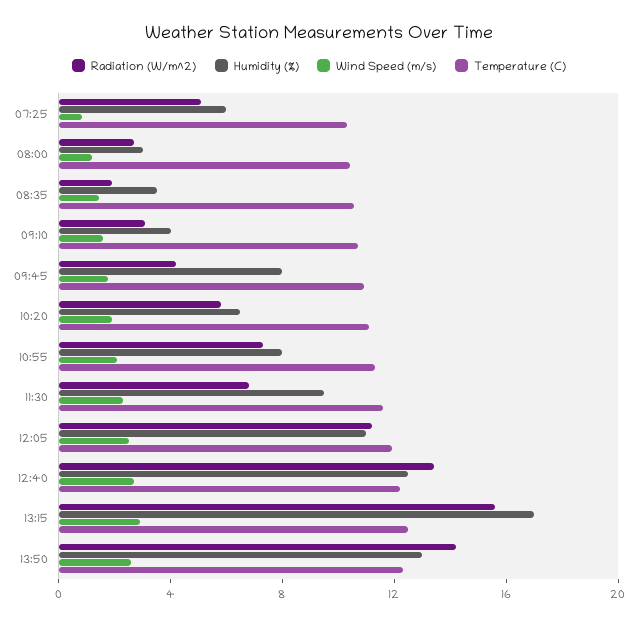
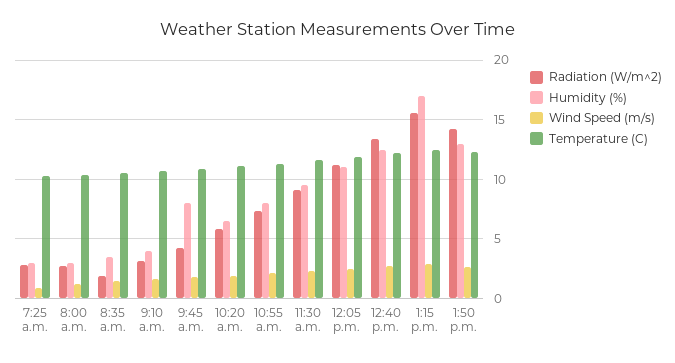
Radiation (W/m^2), 07:25: 5 -> 3
Humidity (%), 07:25: 6 -> 3
Radiation (W/m^2), 11:30: 7 -> 9

